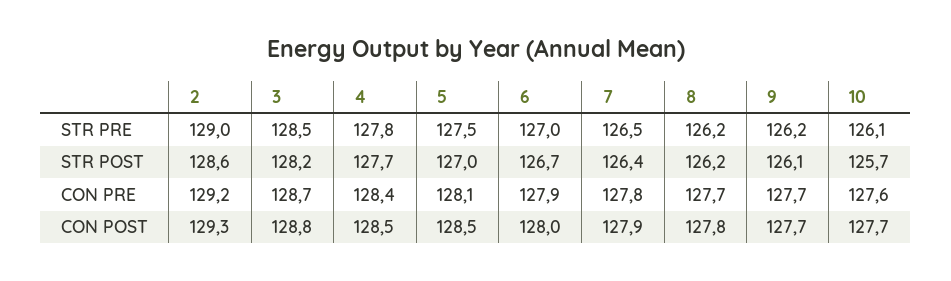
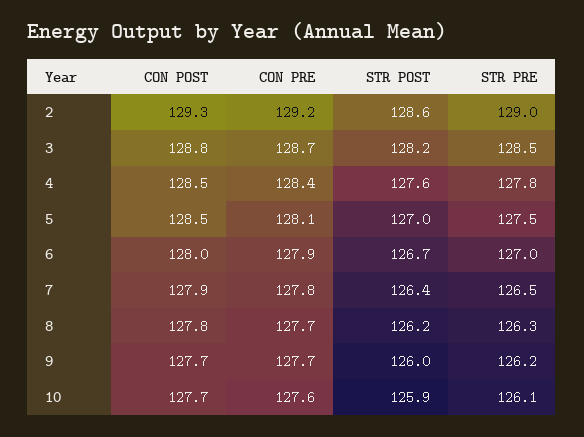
8, STR PRE: 126.2 -> 126.3
4, STR POST: 127.7 -> 127.6
9, STR POST: 126.1 -> 126
10, STR POST: 125.7 -> 125.9

